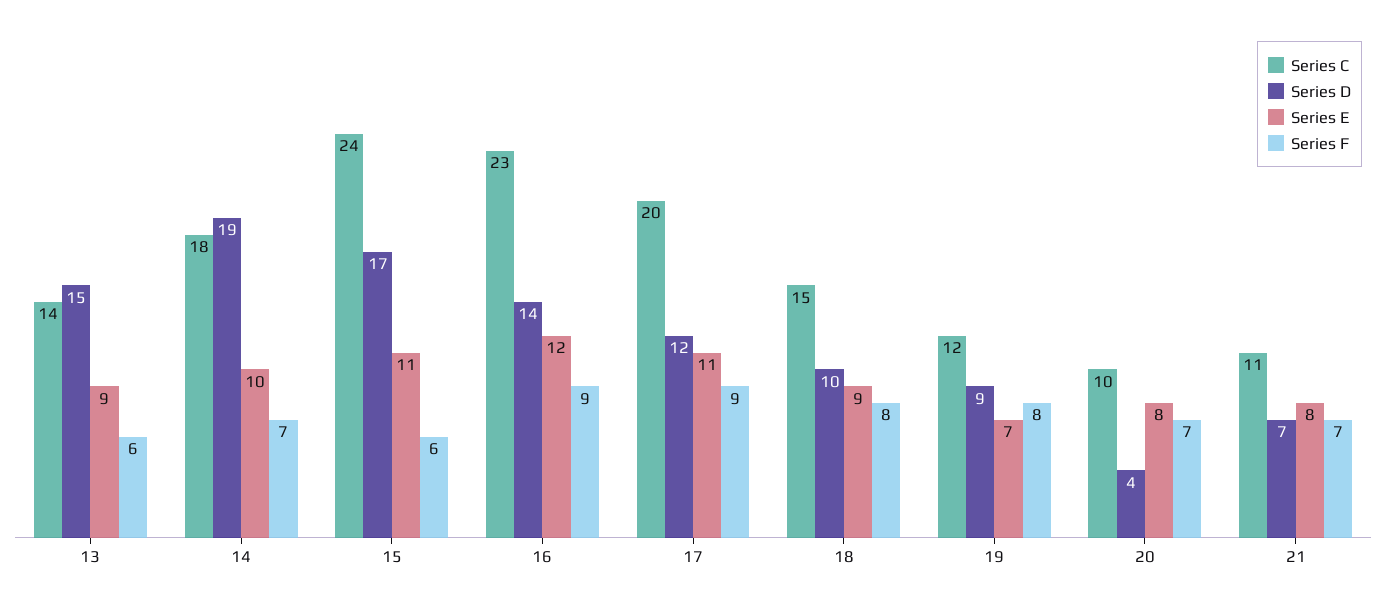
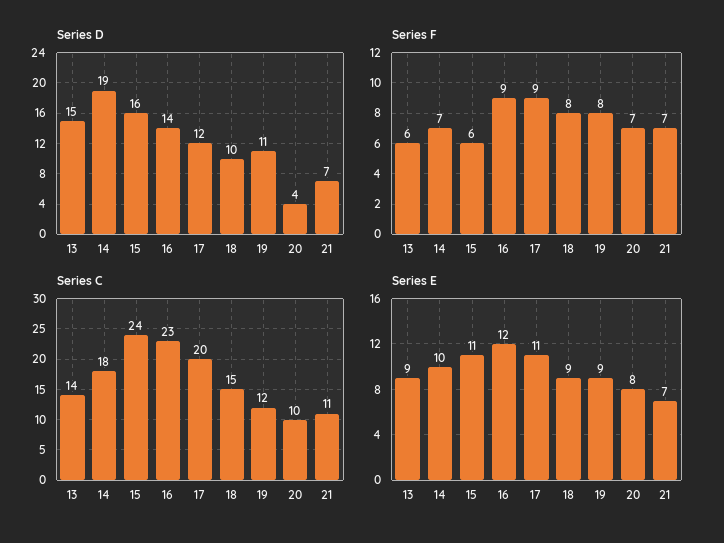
Series D, 15: 17 -> 16
Series D, 19: 9 -> 11
Series E, 19: 7 -> 9
Series E, 21: 8 -> 7

